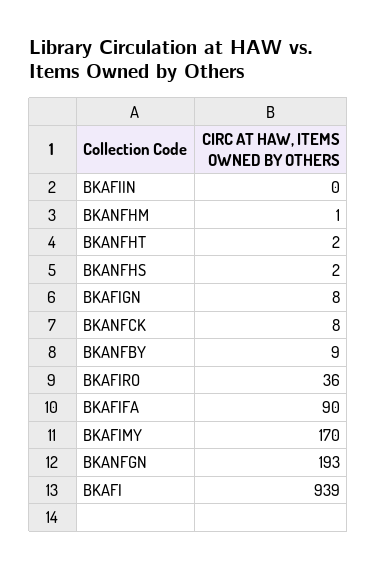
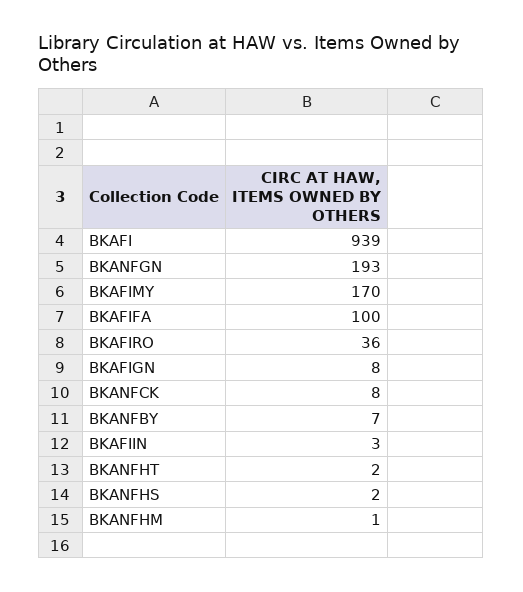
BKAFIIN: 0 -> 3
BKANFBY: 9 -> 7
BKAFIFA: 90 -> 100

